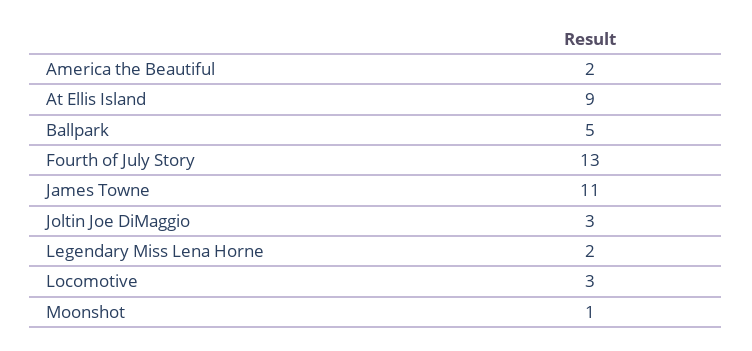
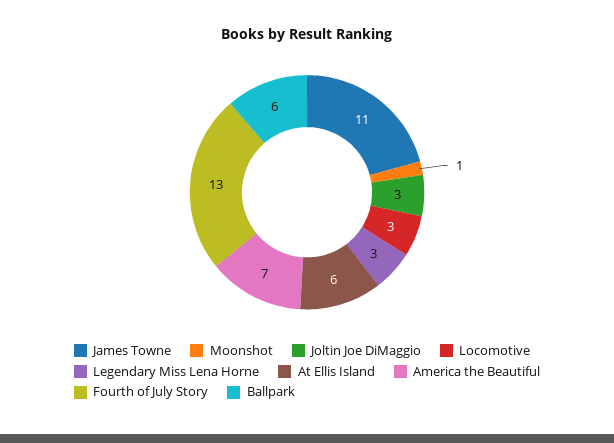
America the Beautiful: 2 -> 7
At Ellis Island: 9 -> 6
Ballpark: 5 -> 6
Legendary Miss Lena Horne: 2 -> 3

